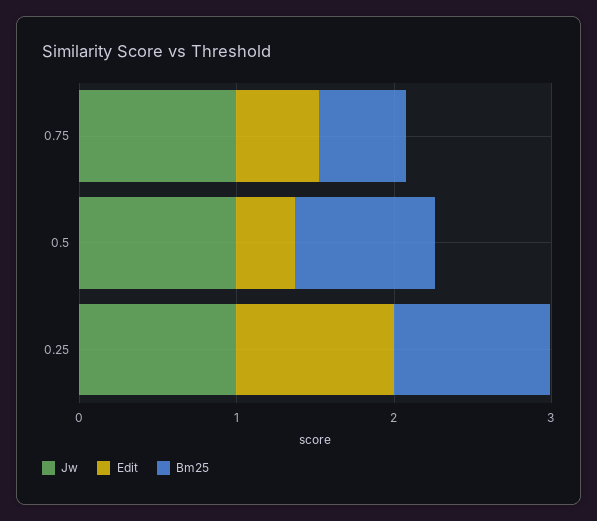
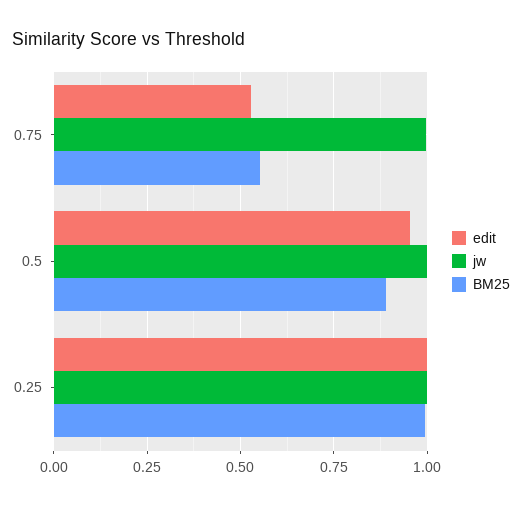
Edit, 0.5: 0.4 -> 0.95

